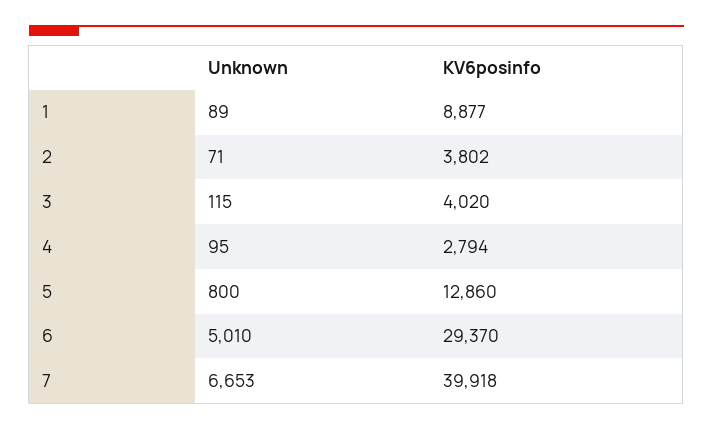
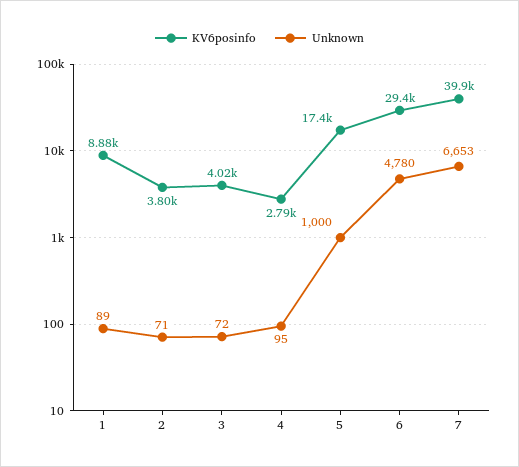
Unknown, 3: 115 -> 72
Unknown, 5: 800 -> 1000
KV6posinfo, 5: 12860 -> 17400
Unknown, 6: 5010 -> 4780

